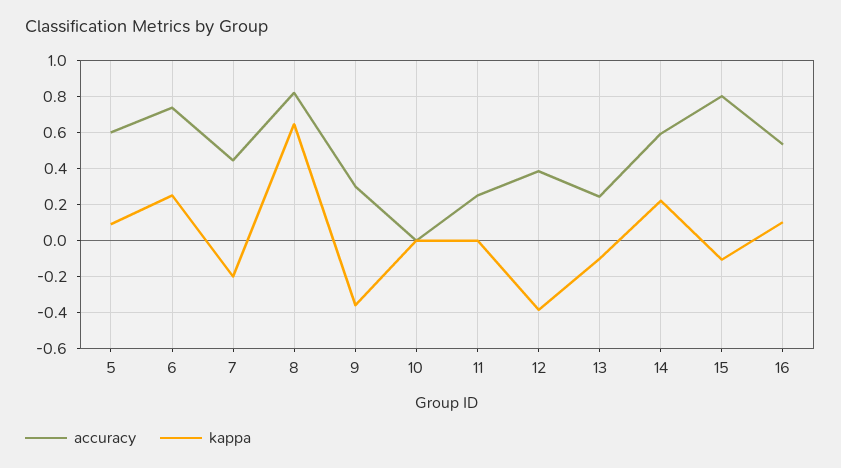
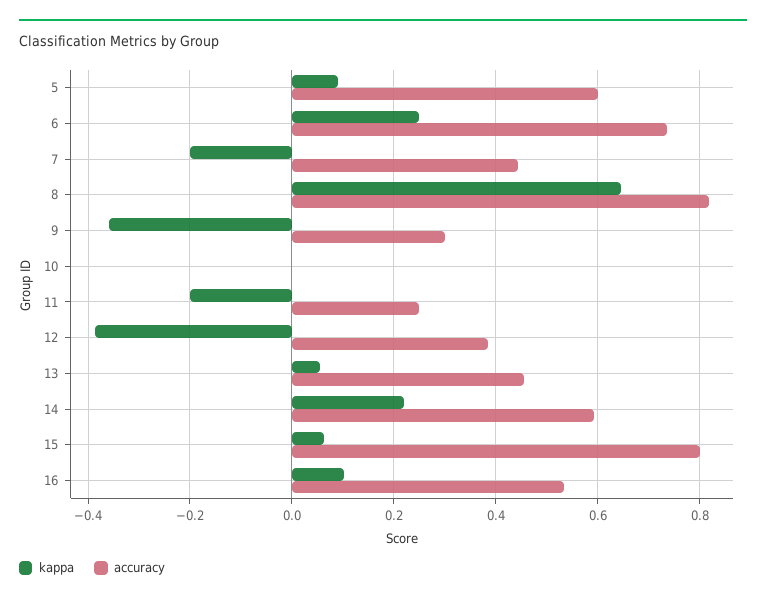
kappa, 11: 0 -> -0.2
accuracy, 13: 0.25 -> 0.46
kappa, 13: -0.1 -> 0.06
kappa, 15: -0.1 -> 0.06

